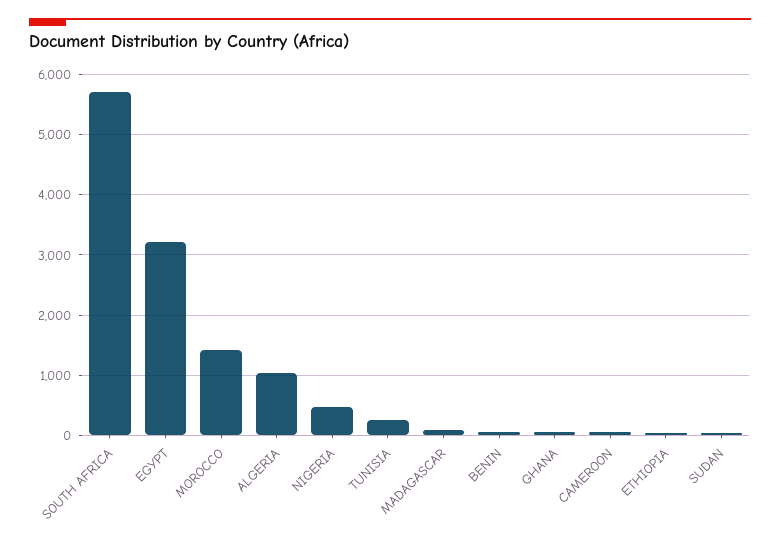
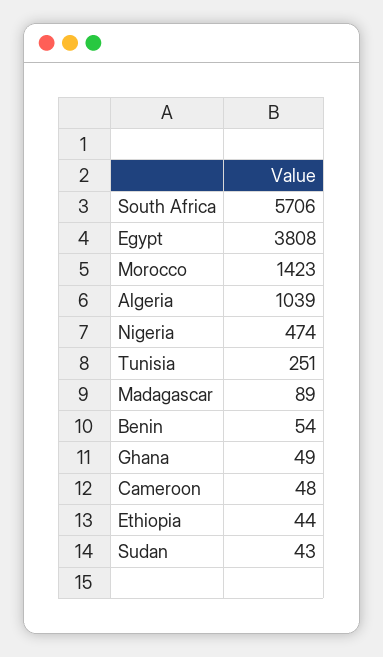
EGYPT: 3200 -> 3808

